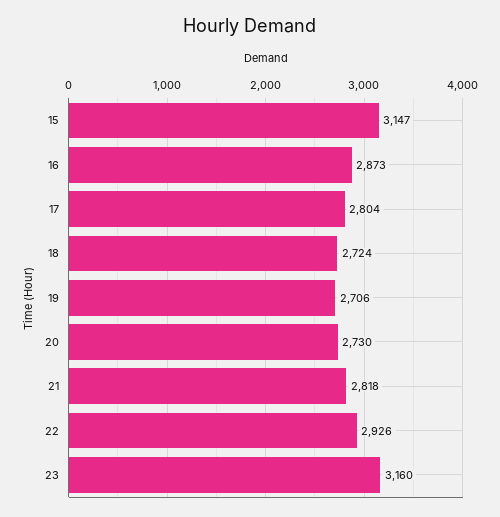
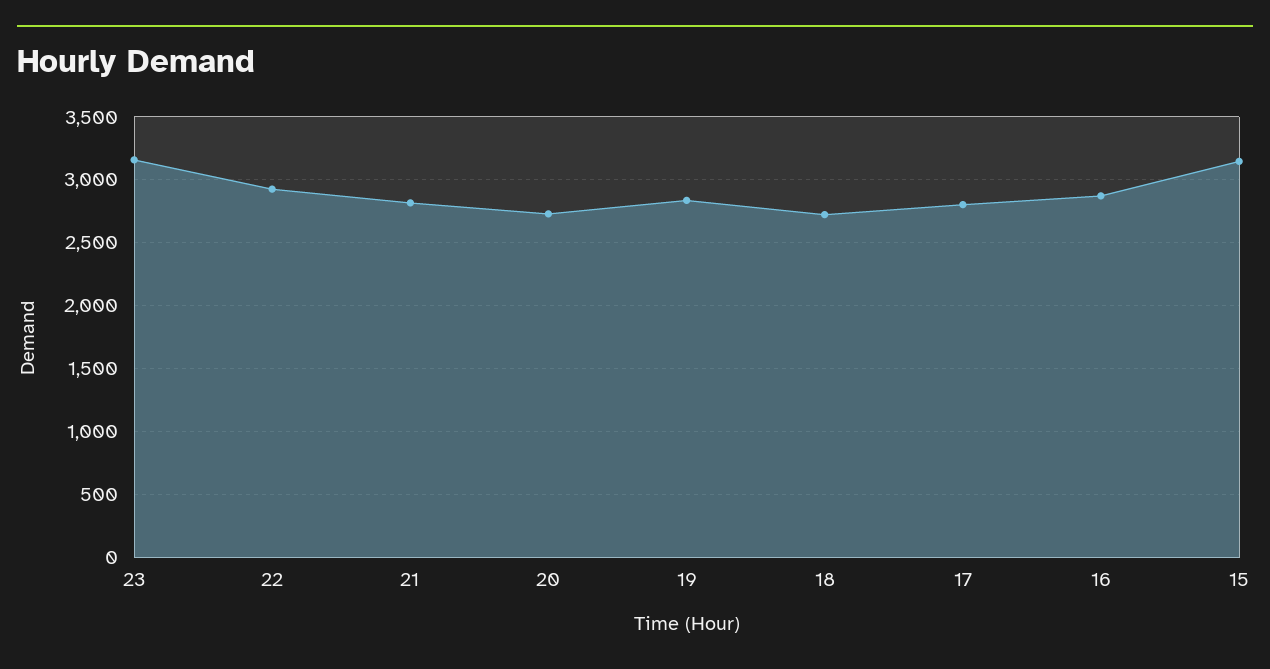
19: 2706 -> 2850

